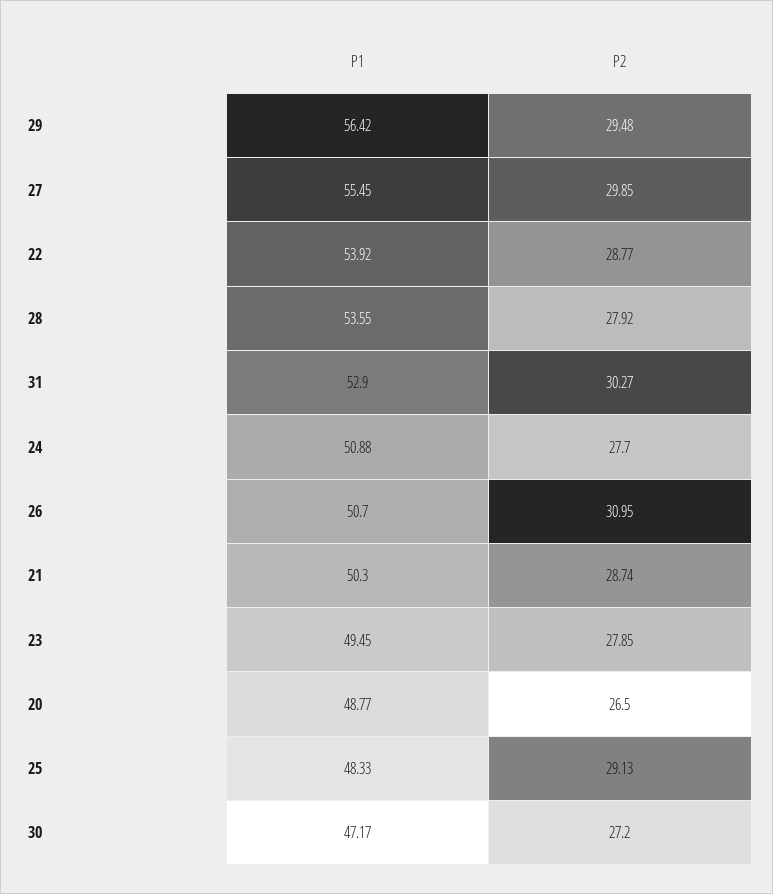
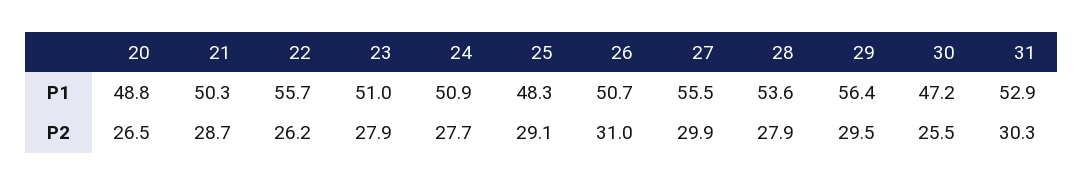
P1, 22: 53.92 -> 55.7
P2, 22: 28.77 -> 26.2
P1, 23: 49.45 -> 51
P2, 30: 27.2 -> 25.5

